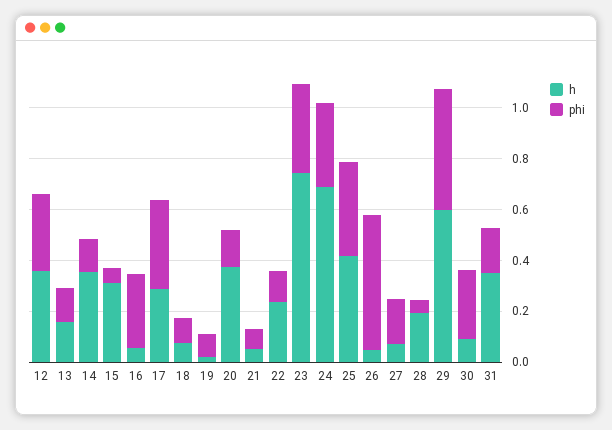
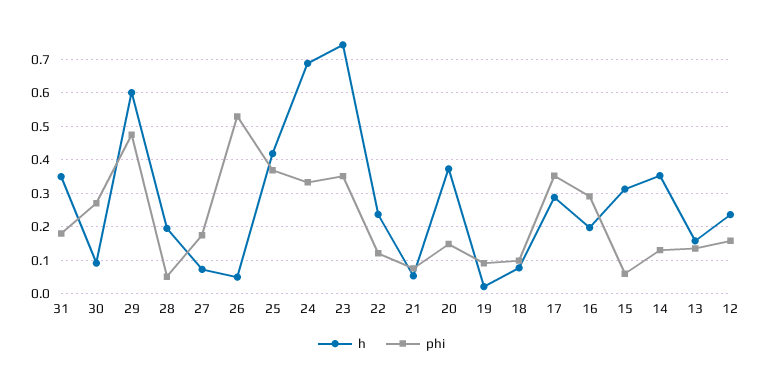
h, 12: 0.35 -> 0.24
phi, 12: 0.3 -> 0.16
h, 16: 0.05 -> 0.2

